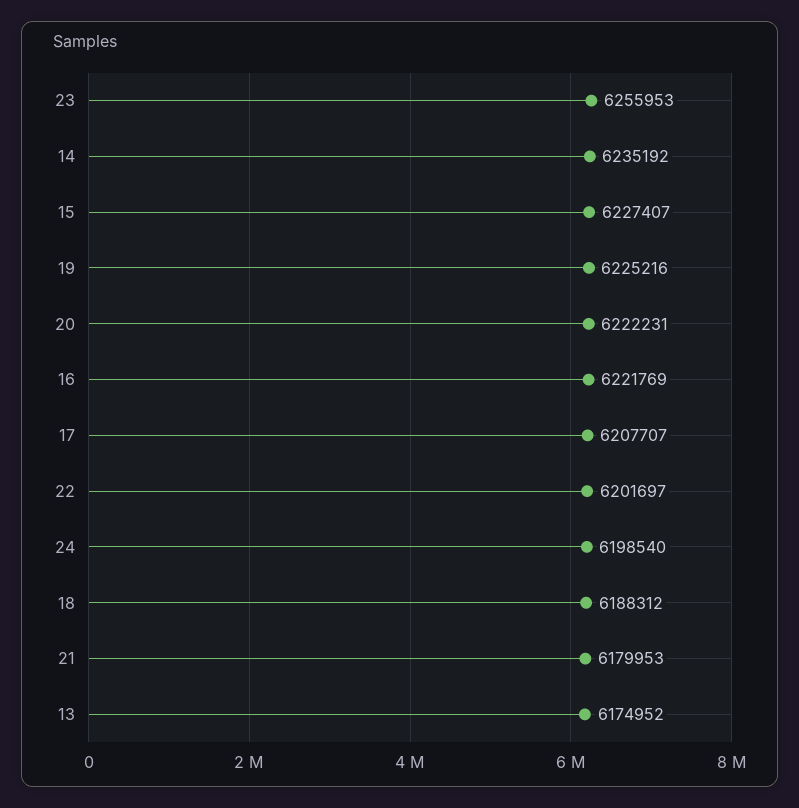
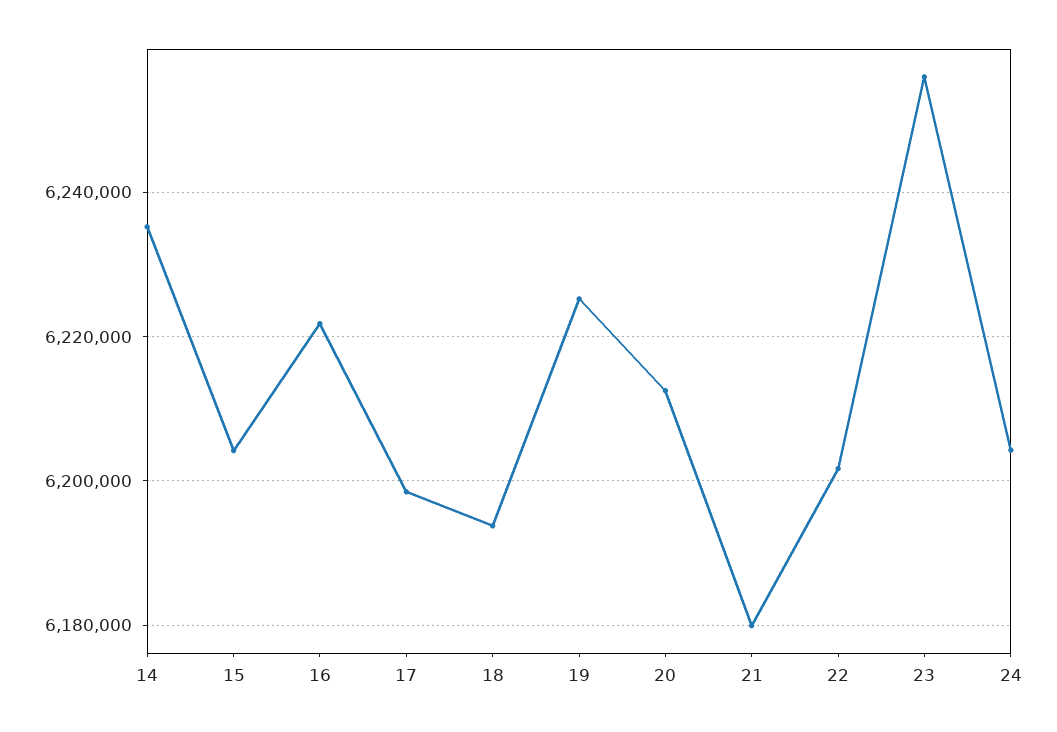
15: 6227407 -> 6204000
20: 6222231 -> 6212000
17: 6207707 -> 6198000
24: 6198540 -> 6204000
18: 6188312 -> 6194000
13: 6174952 -> none

